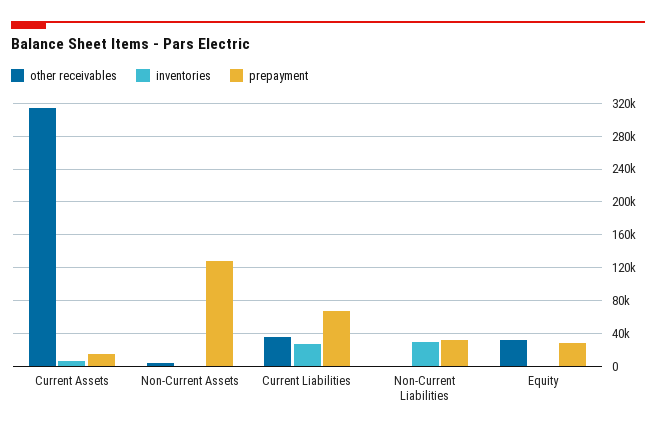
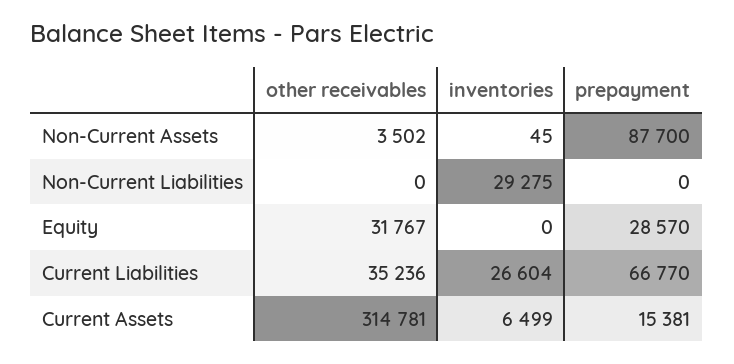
prepayment, Non-Current Assets: 130000 -> 87700
prepayment, Non-Current Liabilities: 30000 -> 0

